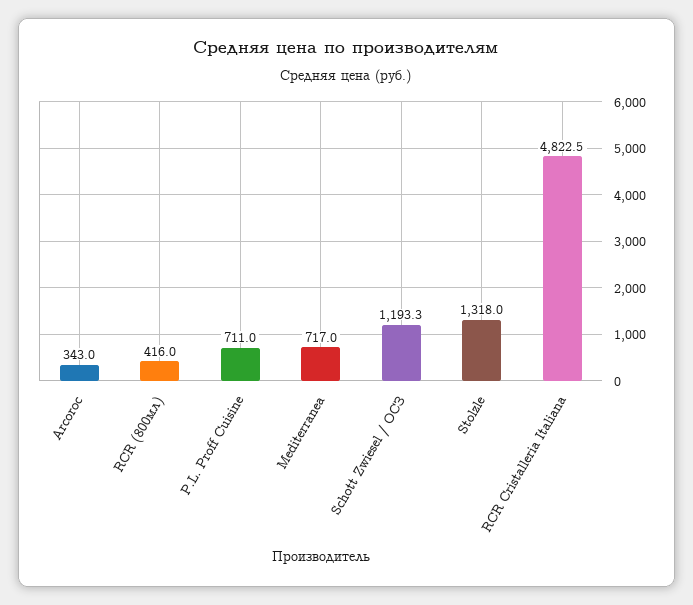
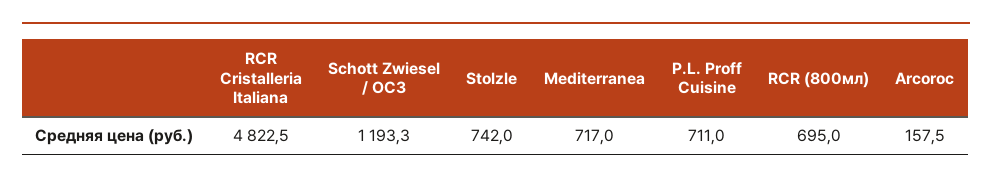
Arcoroc: 343 -> 157.5
RCR (800мл): 416 -> 695
Stolzle: 1318 -> 742

